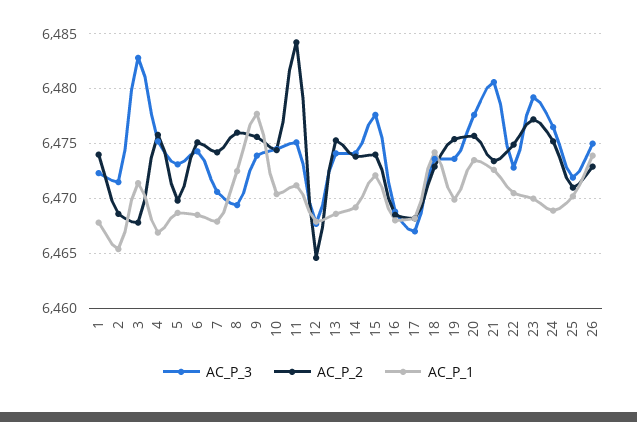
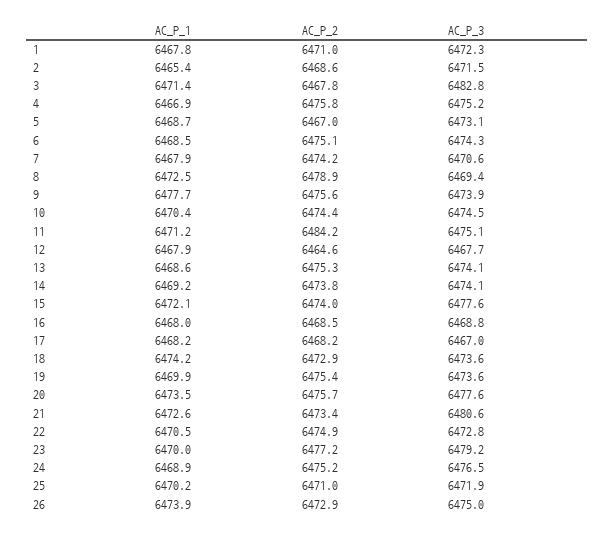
AC_P_2, 1: 6474 -> 6471
AC_P_2, 5: 6470 -> 6467
AC_P_2, 8: 6476 -> 6478.9

